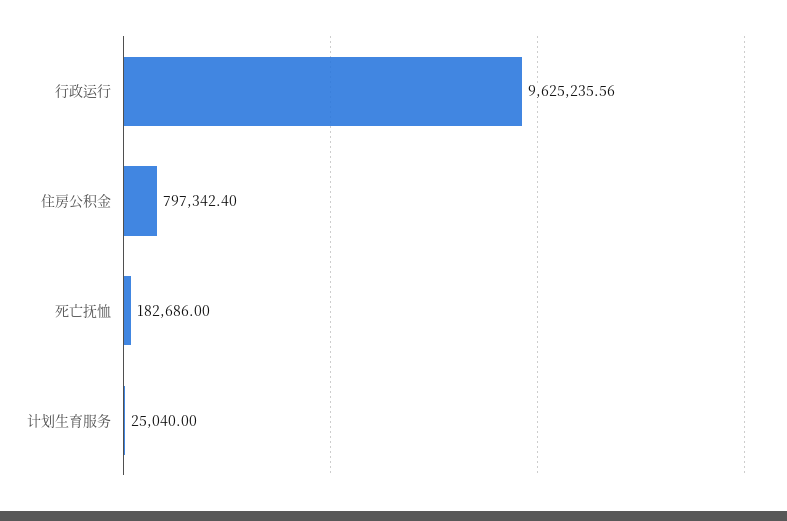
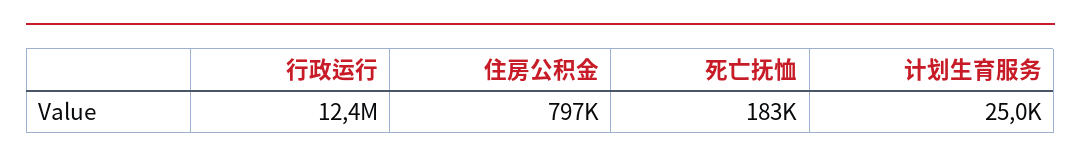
行政运行: 9625235.56 -> 12400000

